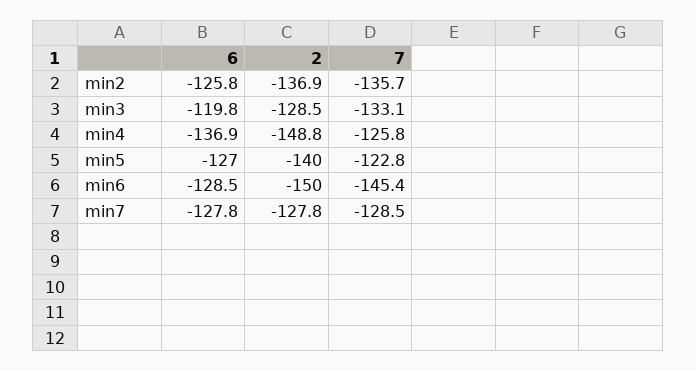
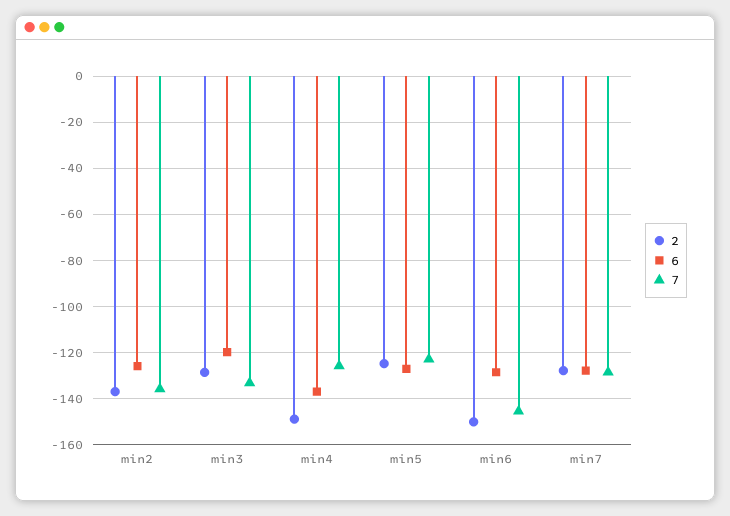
2, min5: -140 -> -125

